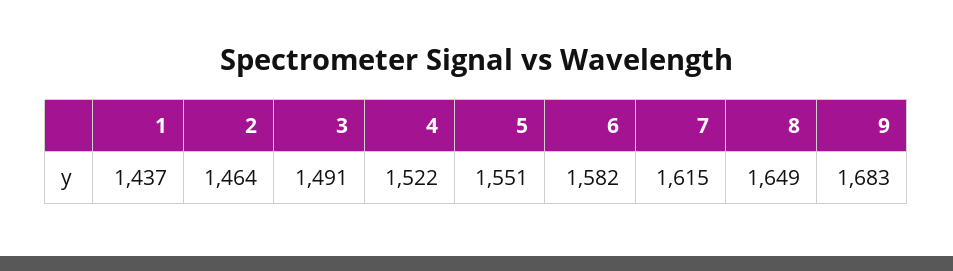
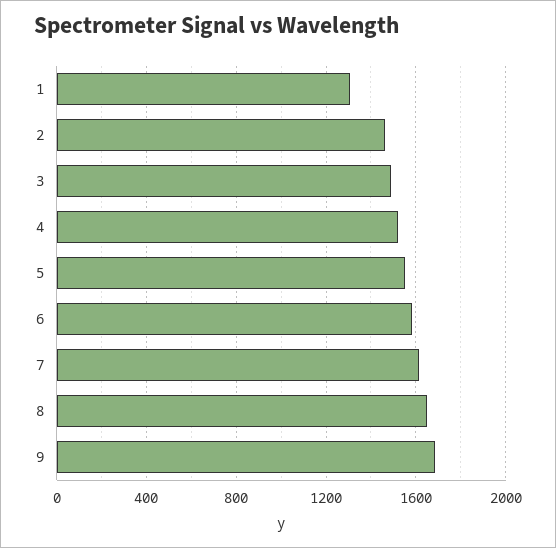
1: 1437 -> 1300

